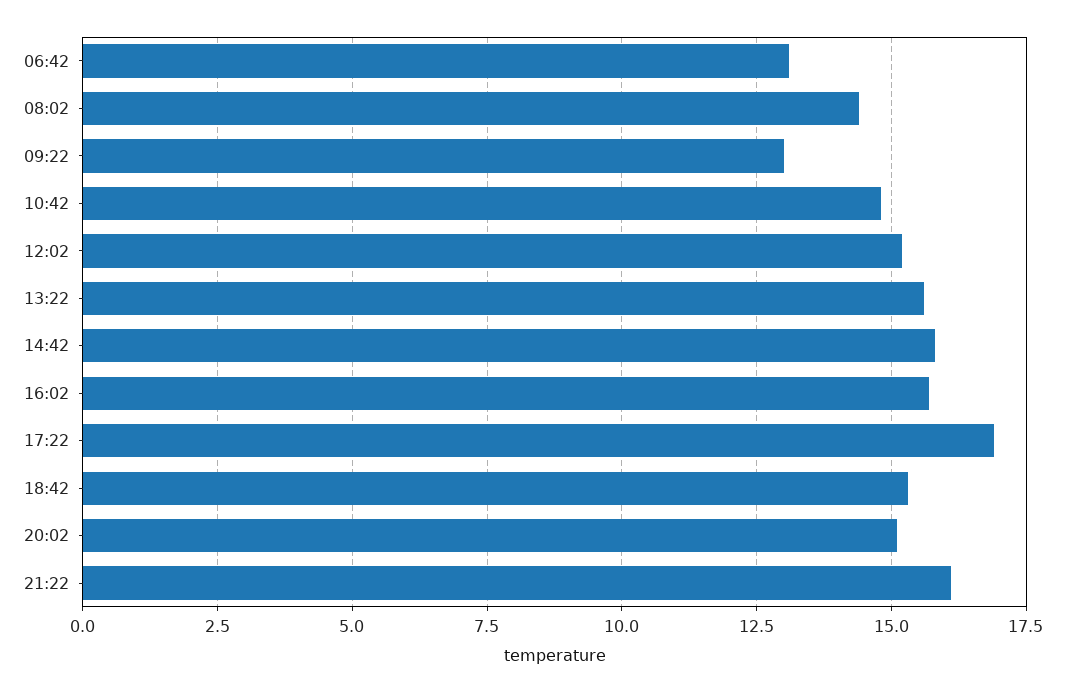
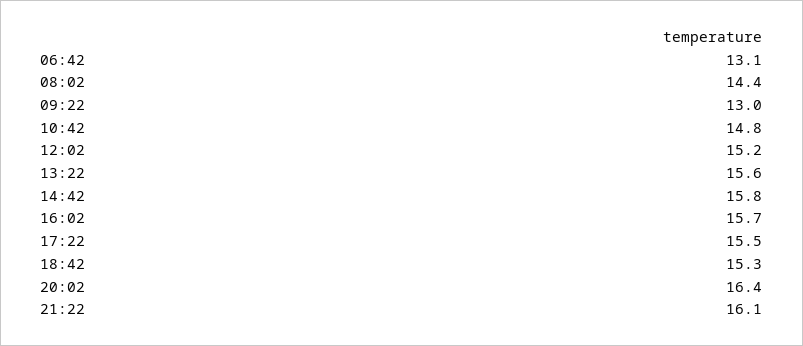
17:22: 17 -> 15.5
20:02: 15 -> 16.4

